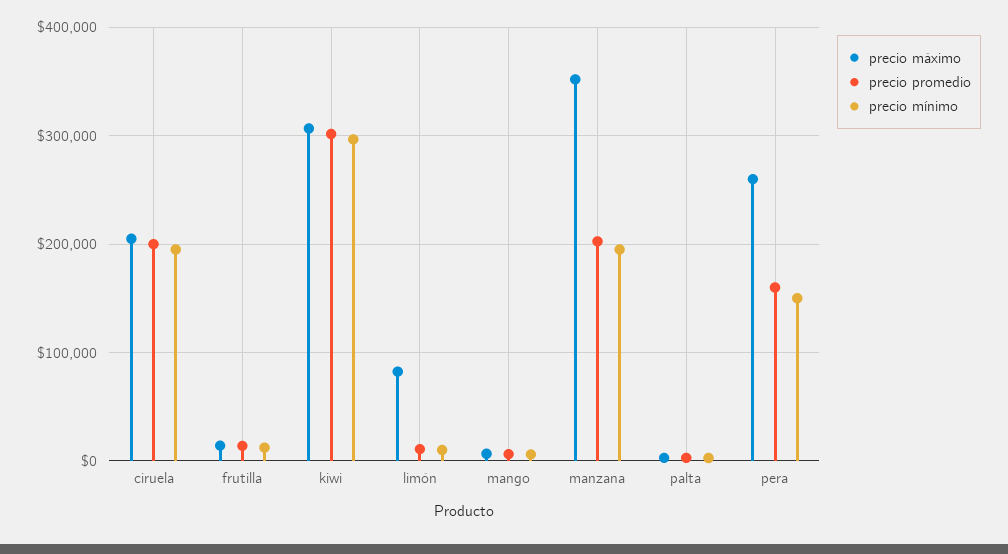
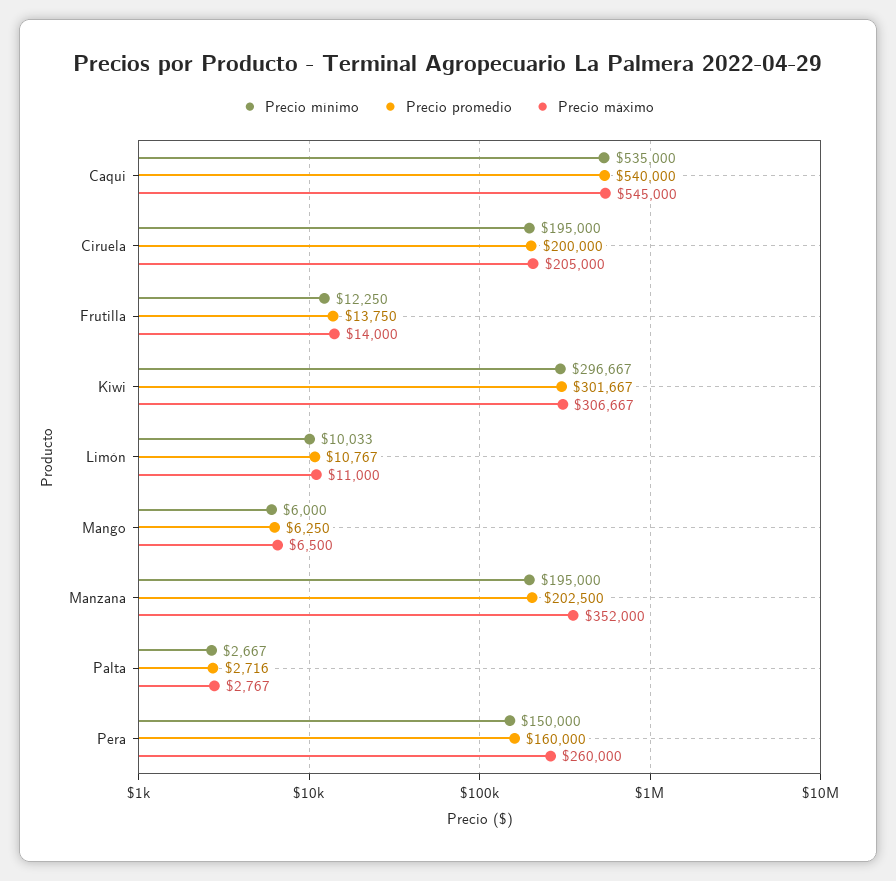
precio máximo, limón: 80000 -> 11000
precio mínimo, Caqui: none -> 535000
precio promedio, Caqui: none -> 540000
precio máximo, Caqui: none -> 545000

